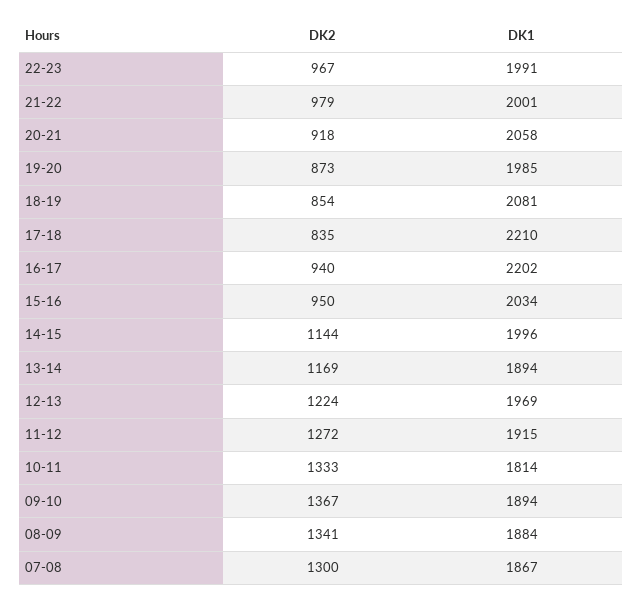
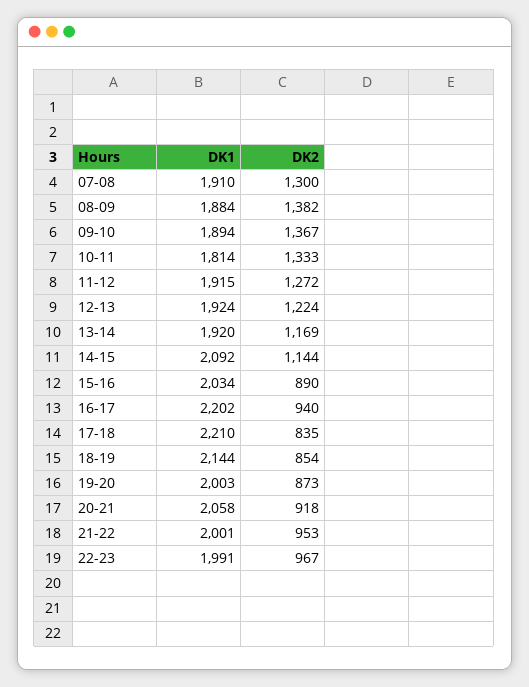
DK2, 21-22: 979 -> 953
DK1, 19-20: 1985 -> 2003
DK1, 18-19: 2081 -> 2144
DK2, 15-16: 950 -> 890
DK1, 14-15: 1996 -> 2092
DK1, 13-14: 1894 -> 1920
DK1, 12-13: 1969 -> 1924
DK2, 08-09: 1341 -> 1382
DK1, 07-08: 1867 -> 1910

